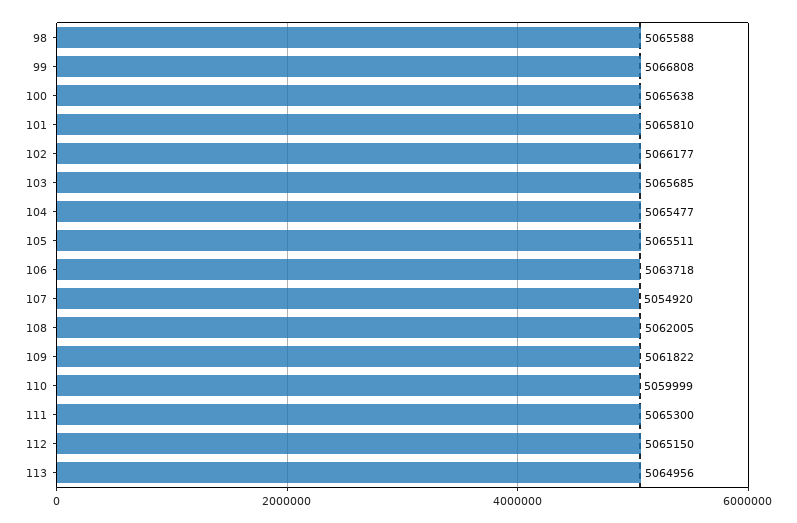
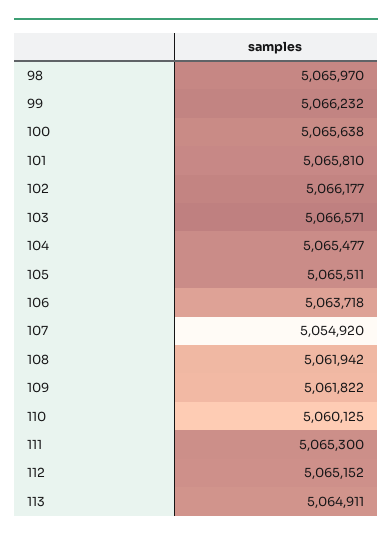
98: 5065588 -> 5065970
99: 5066808 -> 5066232
103: 5065685 -> 5066571
108: 5062005 -> 5061942
110: 5059999 -> 5060125
112: 5065150 -> 5065152
113: 5064956 -> 5064911

